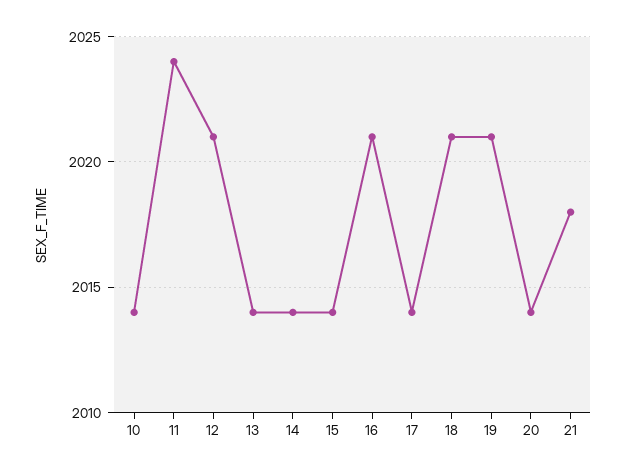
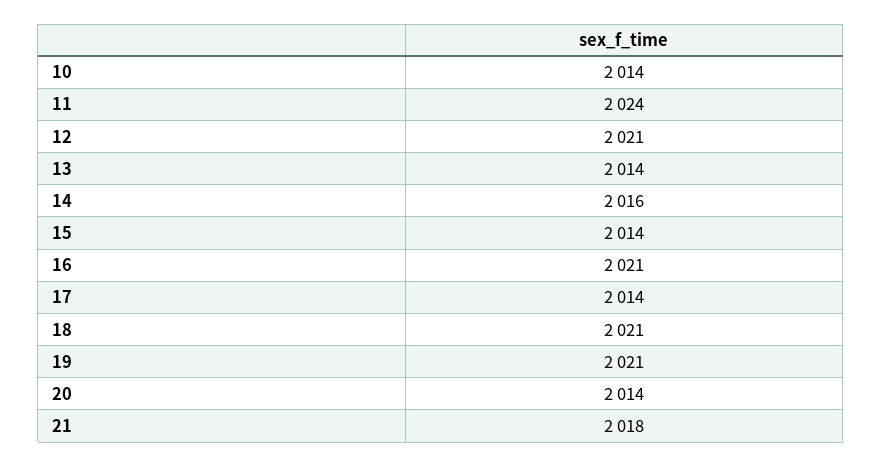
14: 2014 -> 2016

